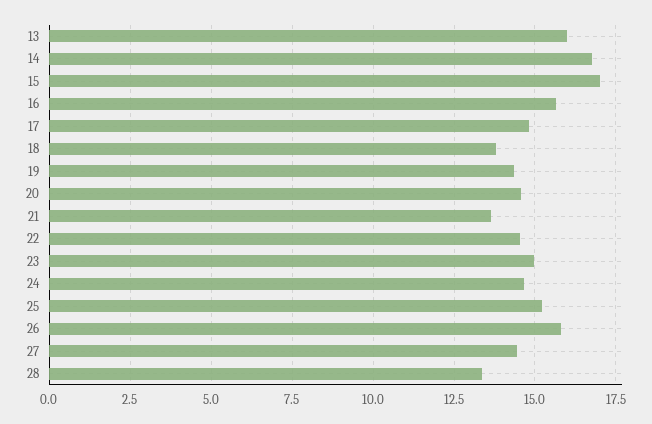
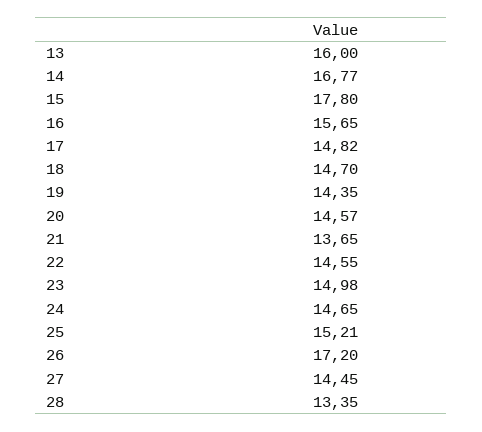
15: 17 -> 17.8
18: 13.75 -> 14.7
26: 15.75 -> 17.2

